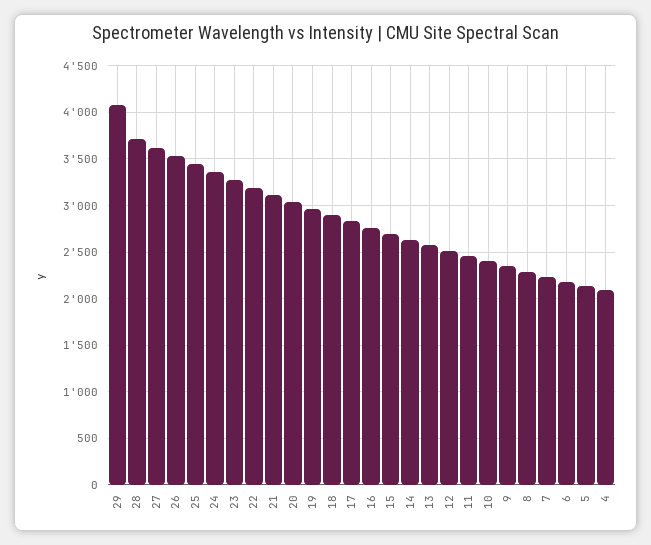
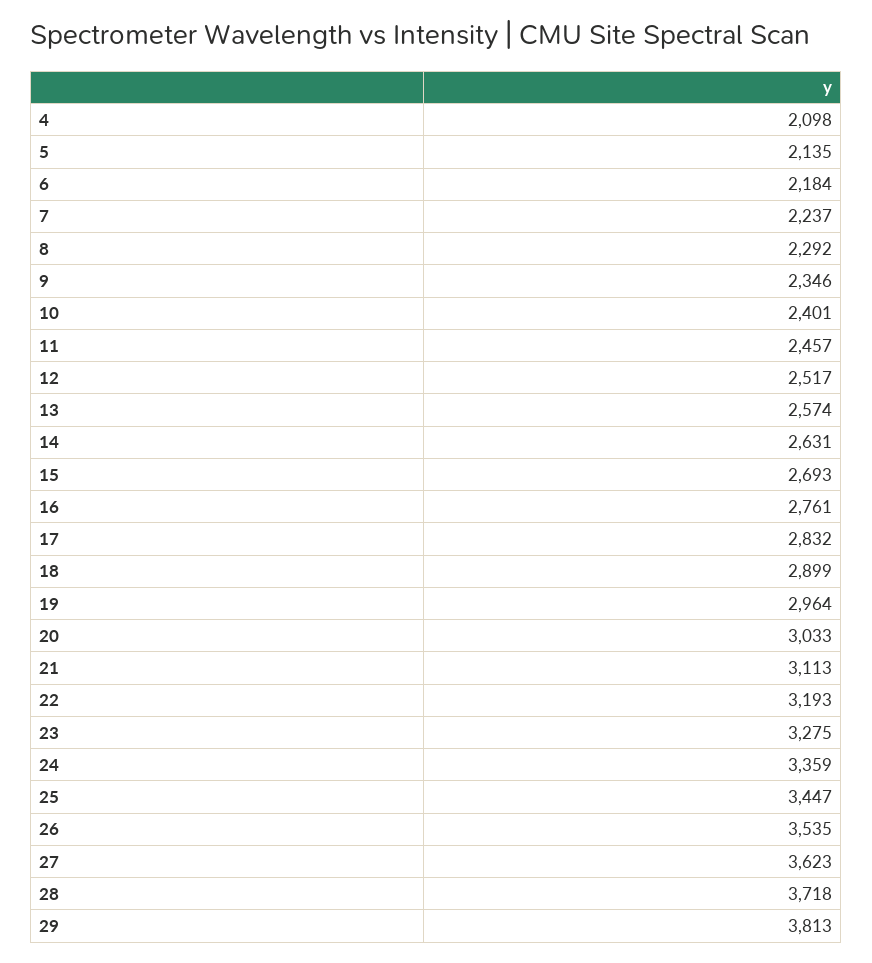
29: 4100 -> 3813

